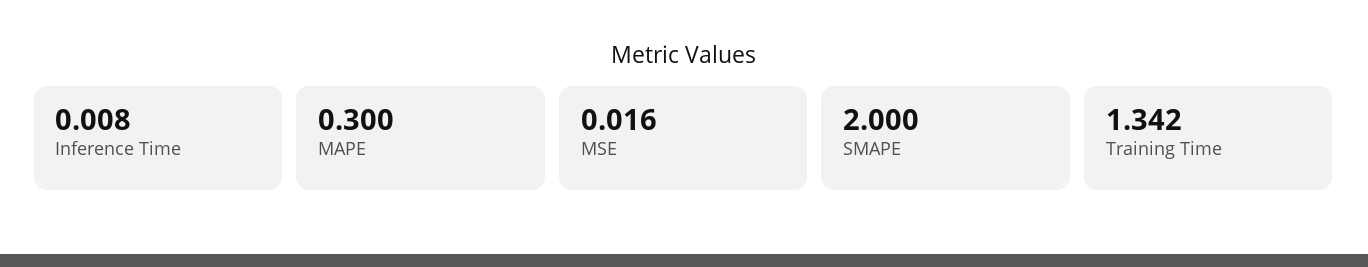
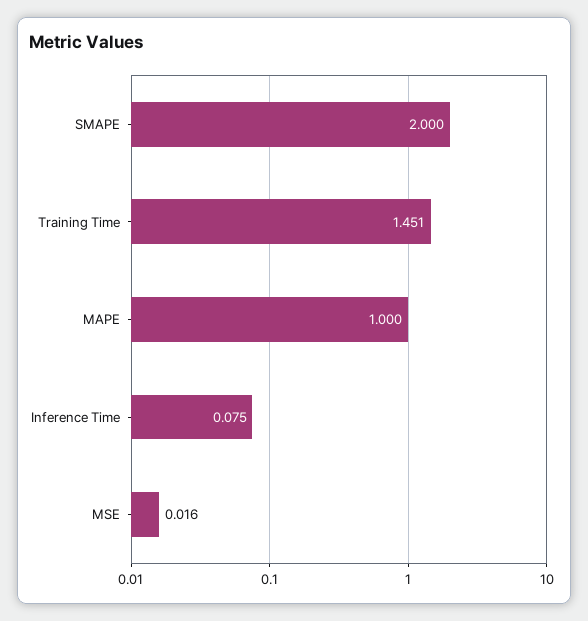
Inference Time: 0.008 -> 0.075
MAPE: 0.3 -> 1
Training Time: 1.342 -> 1.451

